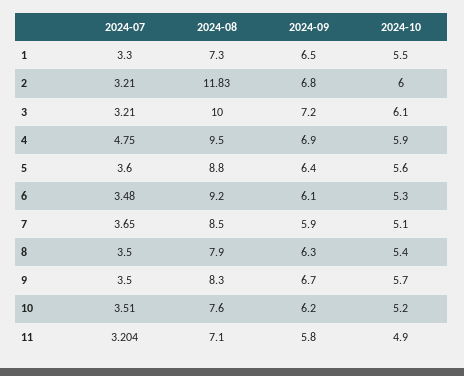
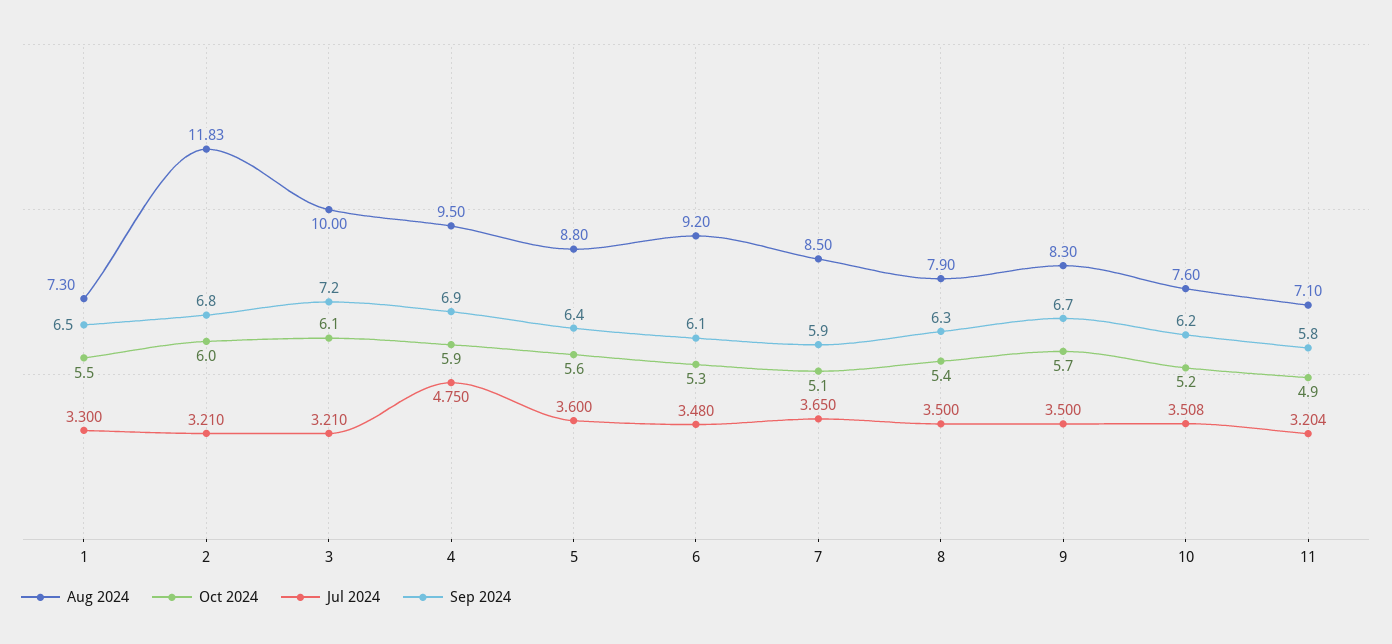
2024-07, 10: 3.51 -> 3.508

